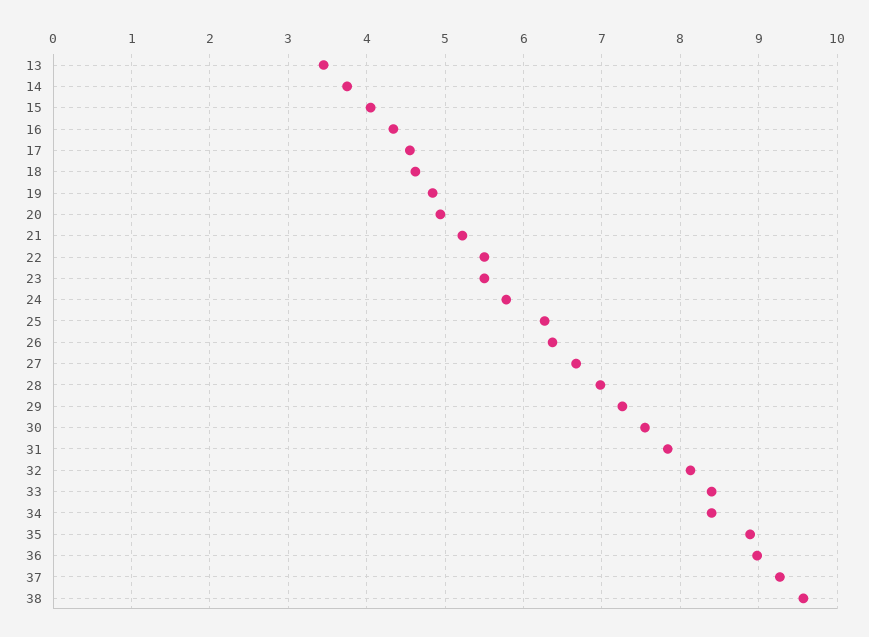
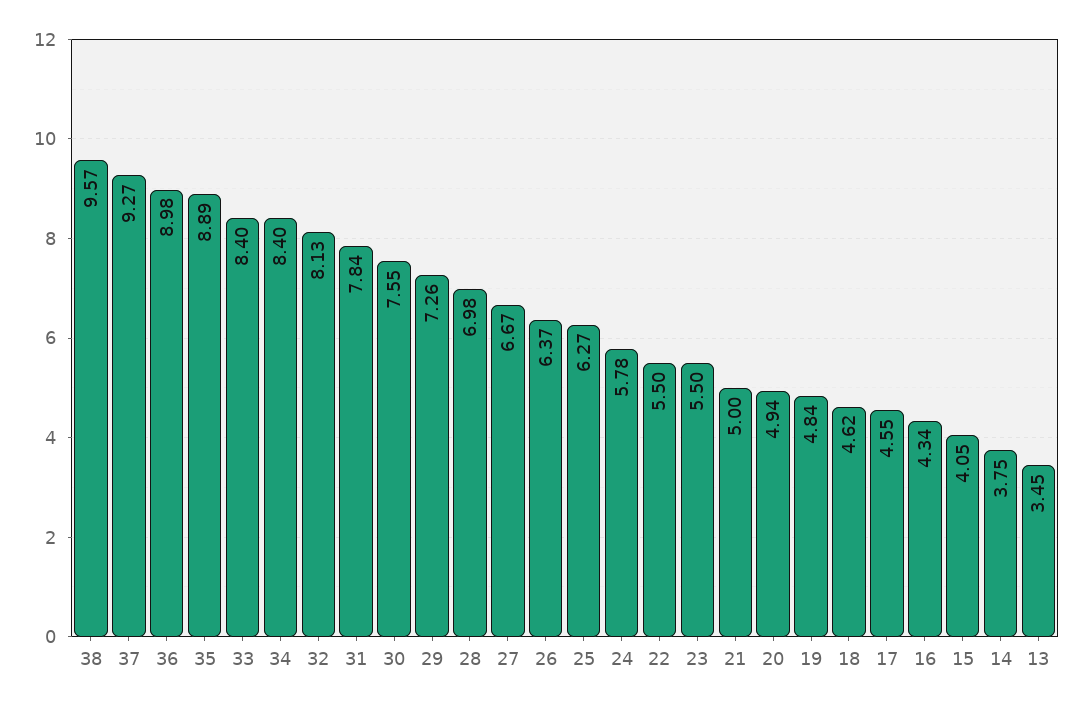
21: 5.2 -> 5

